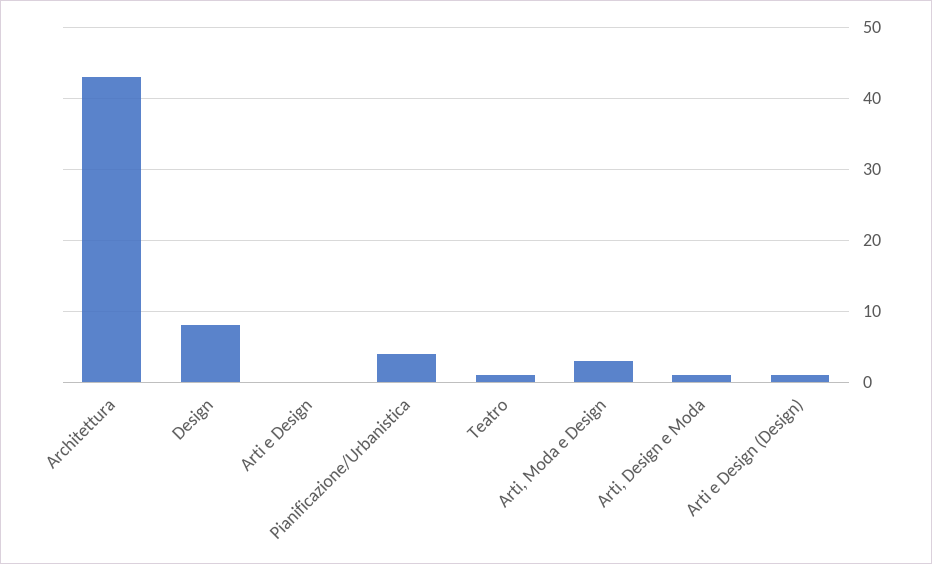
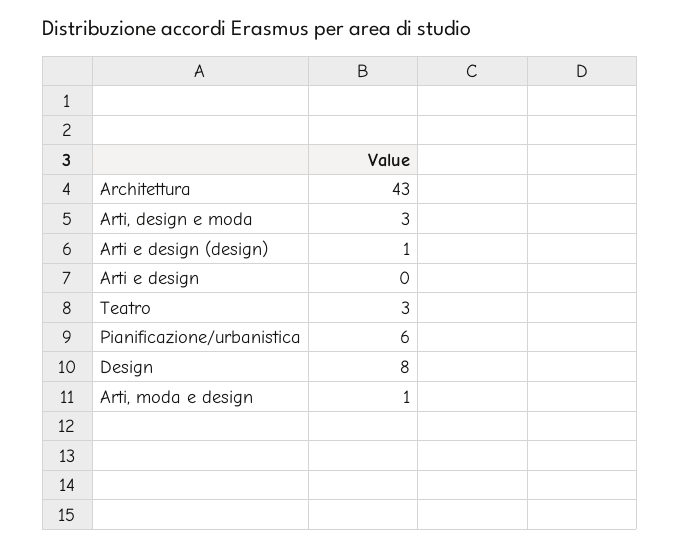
Pianificazione/Urbanistica: 4 -> 6
Teatro: 1 -> 3
Arti, Moda e Design: 3 -> 1
Arti, Design e Moda: 1 -> 3

